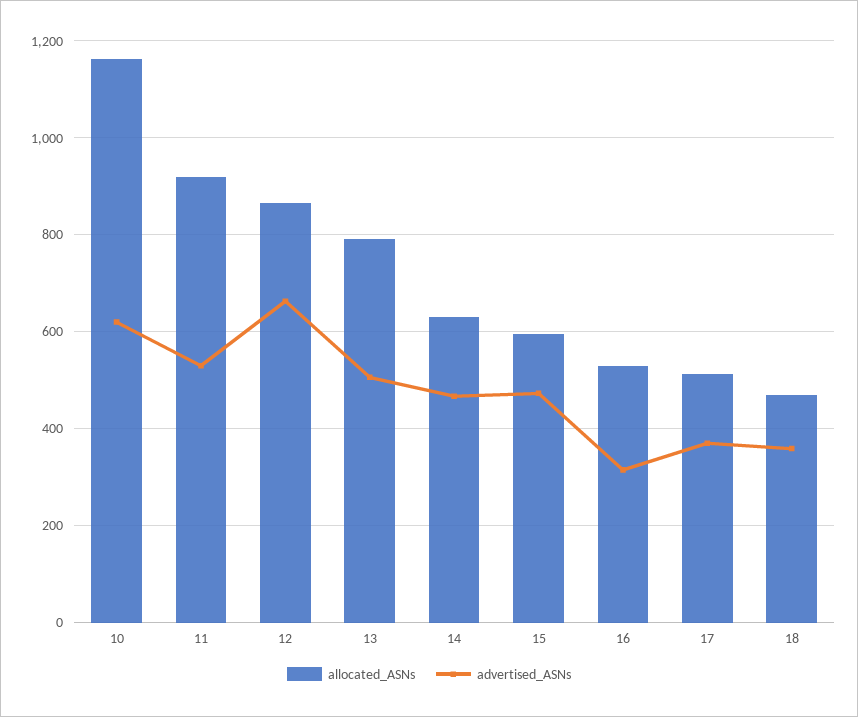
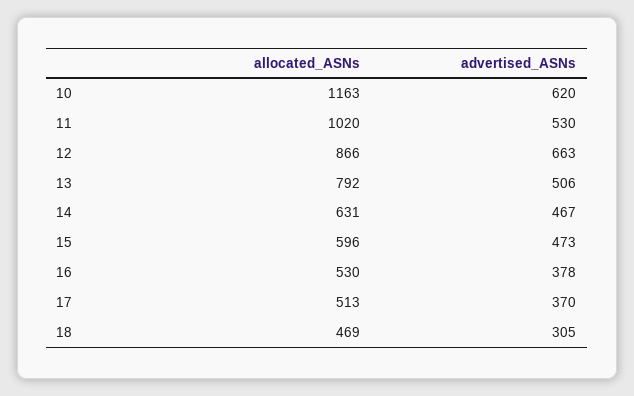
allocated_ASNs, 11: 920 -> 1020
advertised_ASNs, 16: 320 -> 378
advertised_ASNs, 18: 360 -> 305

